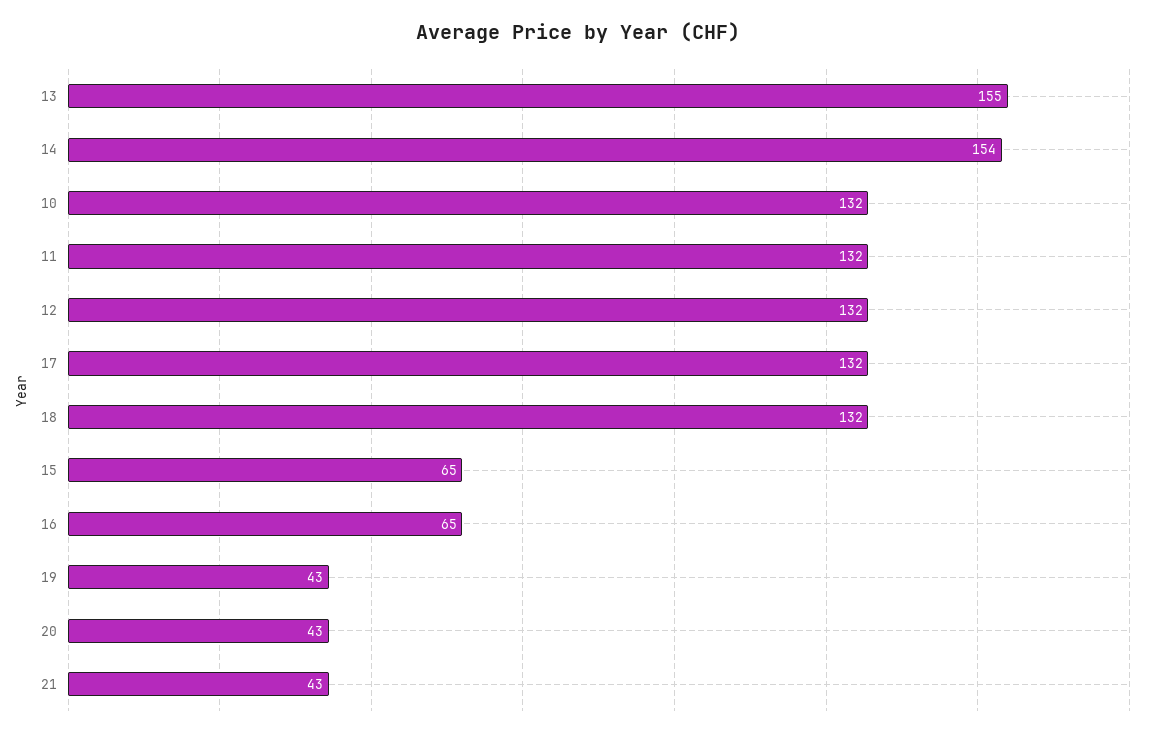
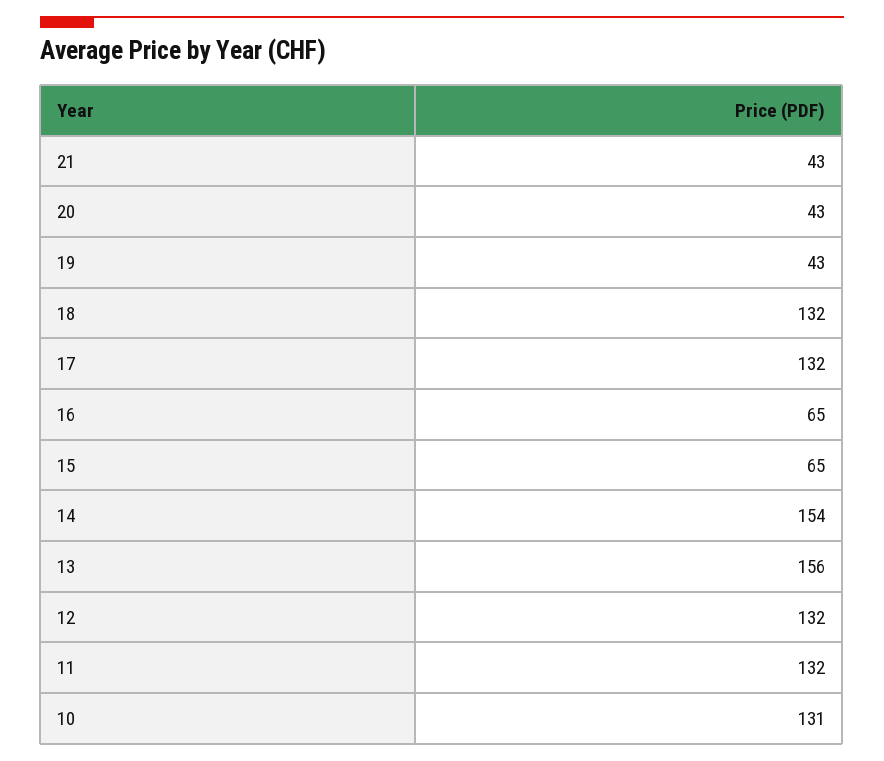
13: 155 -> 156
10: 132 -> 131

